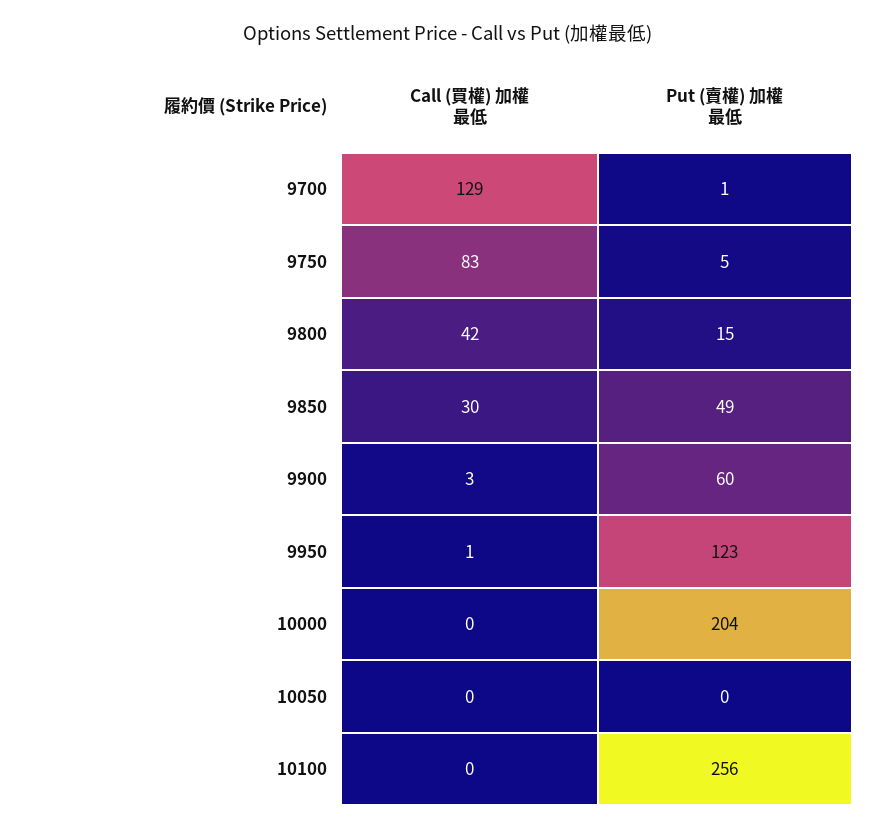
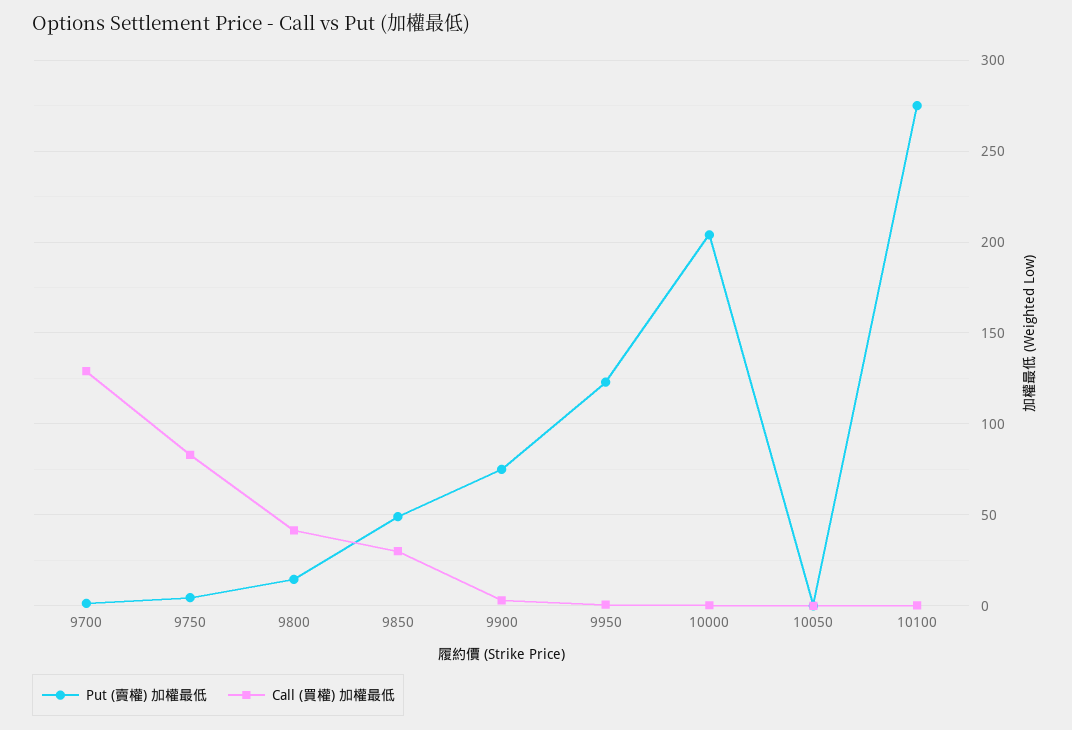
Put (賣權) 加權最低, 9900: 60 -> 75
Put (賣權) 加權最低, 10100: 256 -> 275

